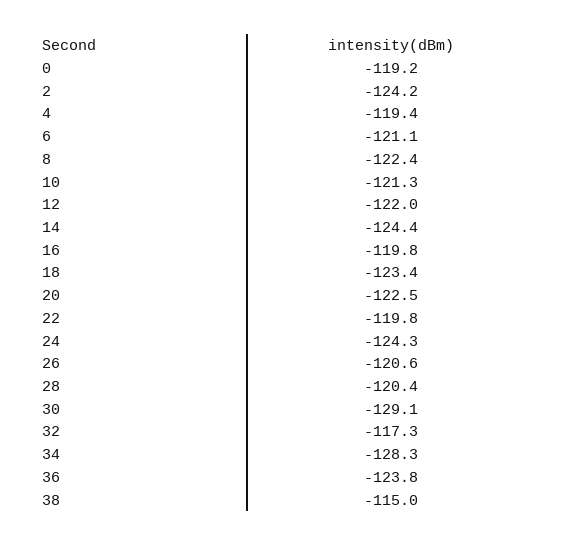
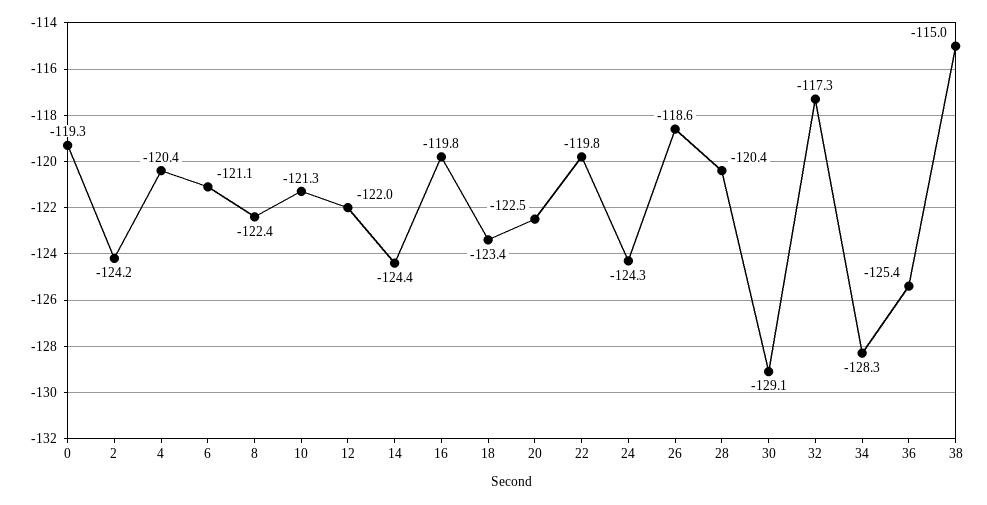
0: -119.2 -> -119.3
4: -119.4 -> -120.4
26: -120.6 -> -118.6
36: -123.8 -> -125.4

